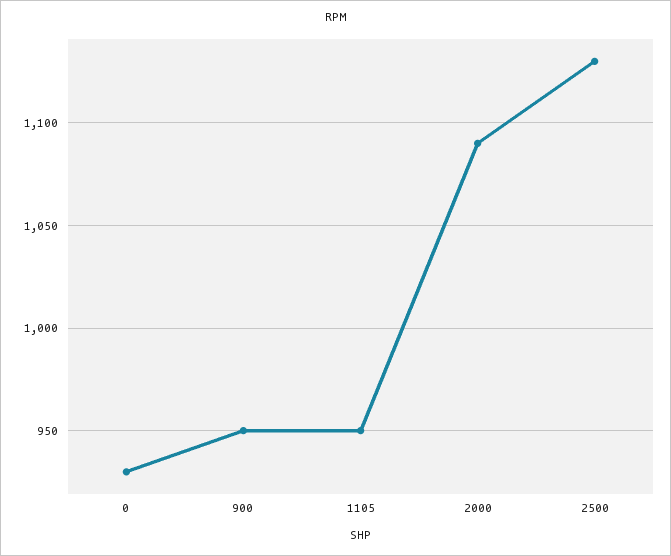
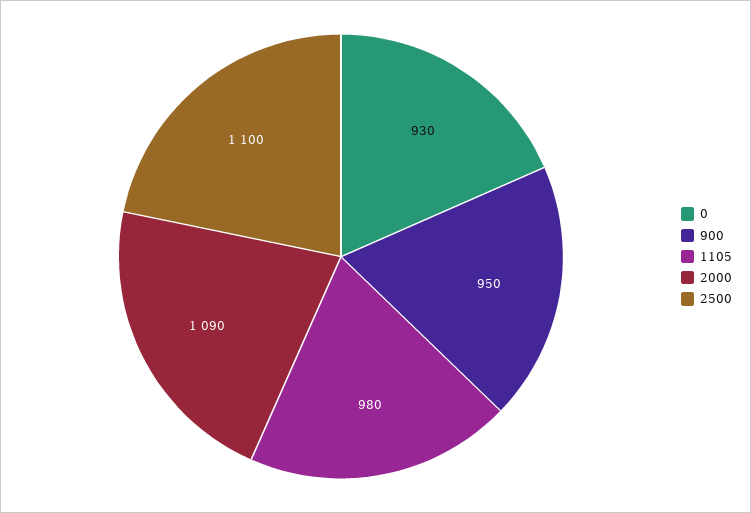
1105: 950 -> 980
2500: 1130 -> 1100

